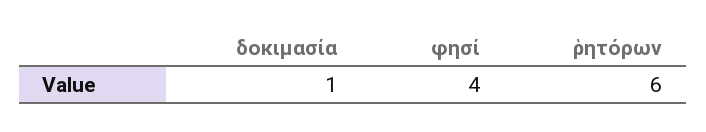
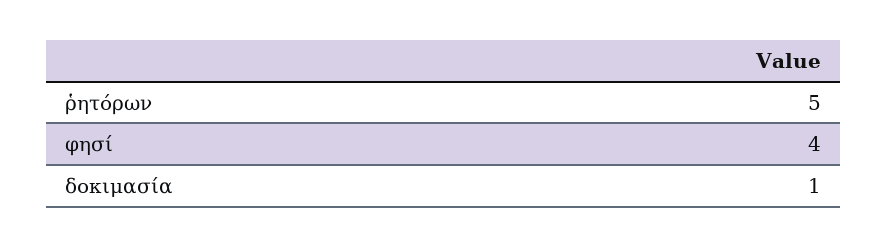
ῥητόρων: 6 -> 5

